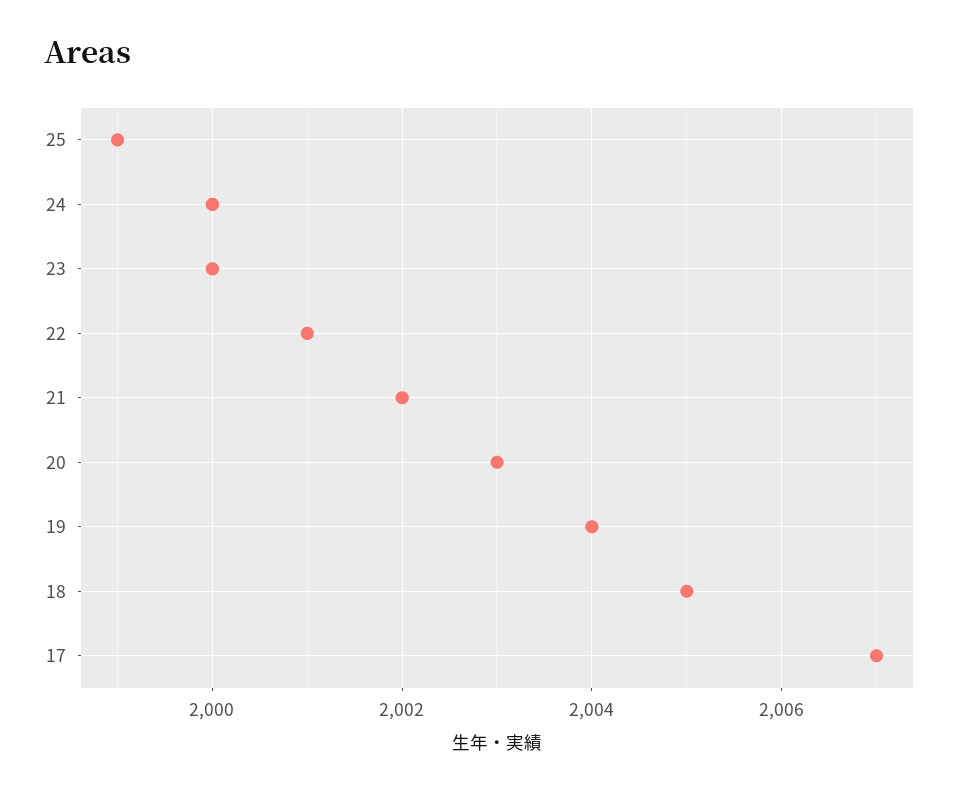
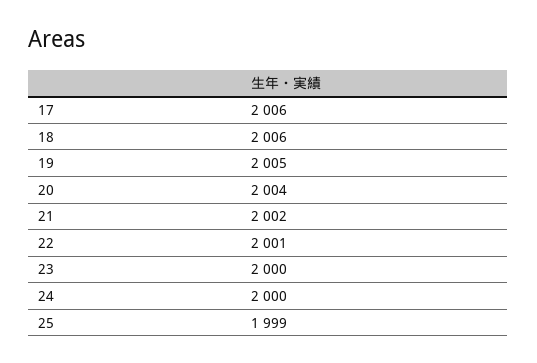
20: 2003 -> 2004
19: 2004 -> 2005
18: 2005 -> 2006
17: 2007 -> 2006

